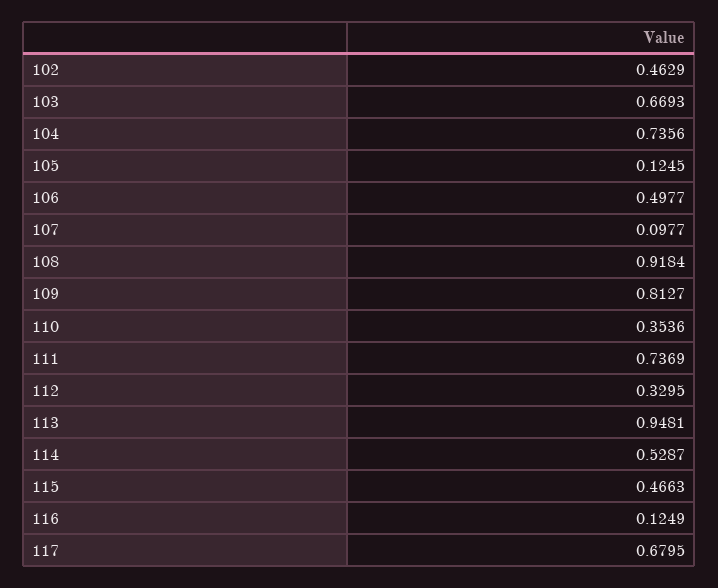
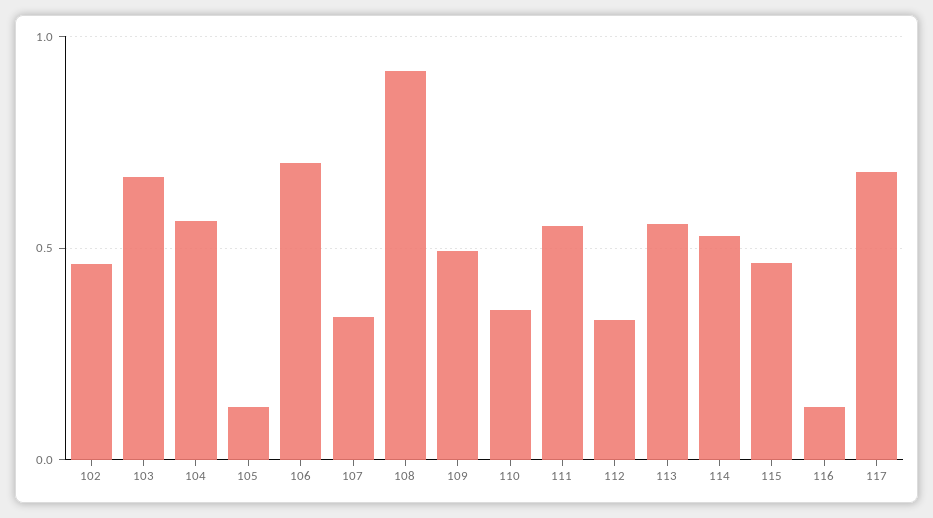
104: 0.7356 -> 0.55
106: 0.4977 -> 0.7
107: 0.0977 -> 0.35
109: 0.8127 -> 0.5
111: 0.7369 -> 0.55
113: 0.9481 -> 0.55

